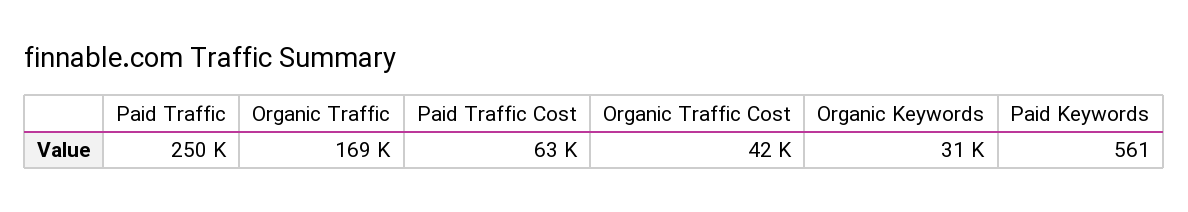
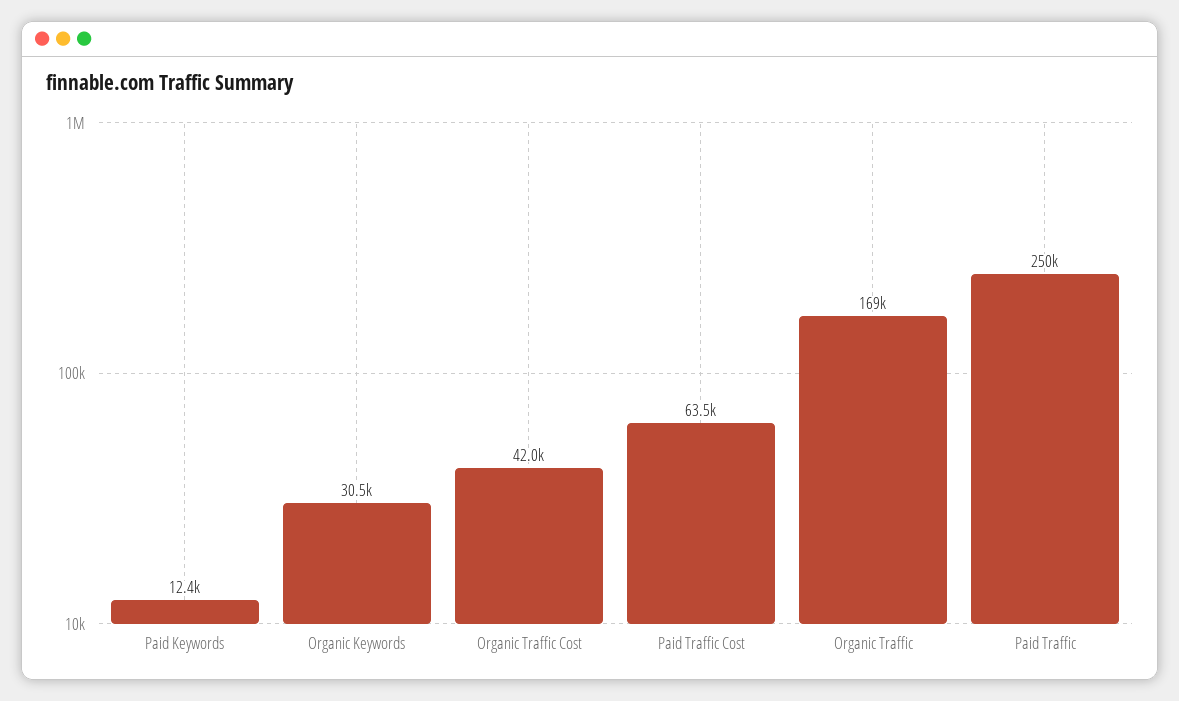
Paid Keywords: 561 -> 12400

